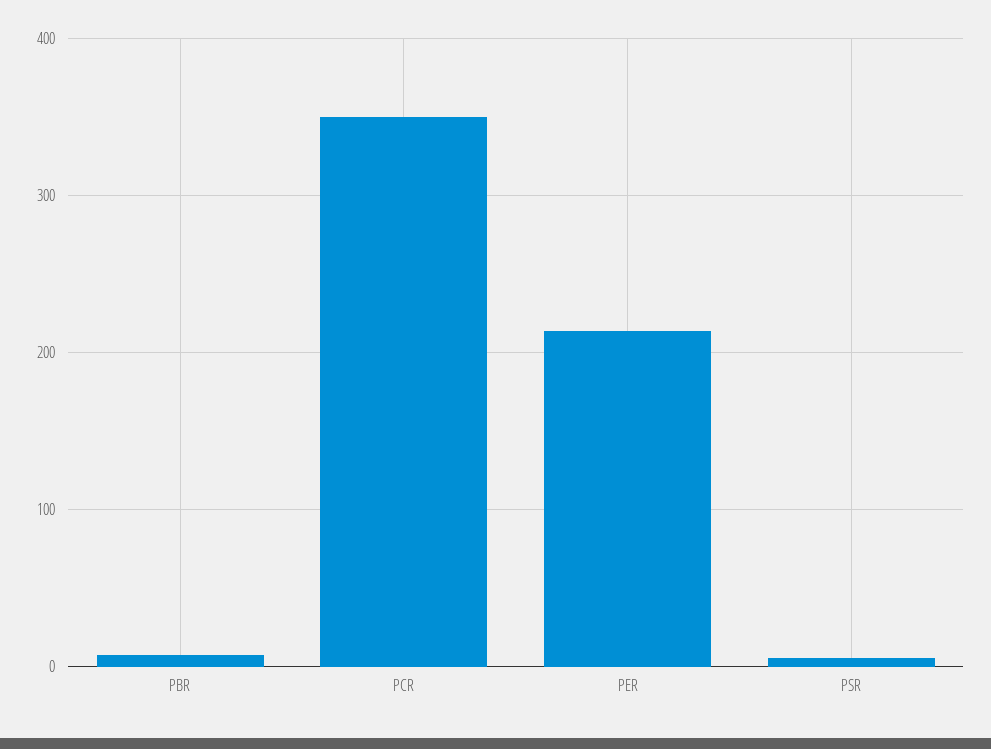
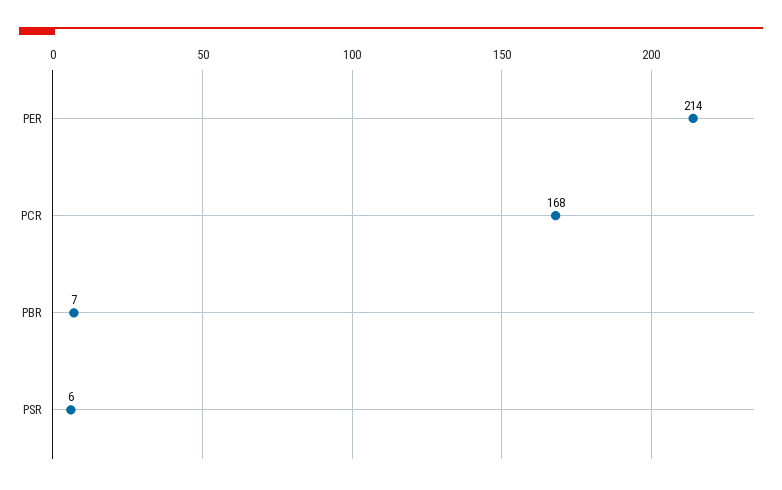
PCR: 350 -> 168

